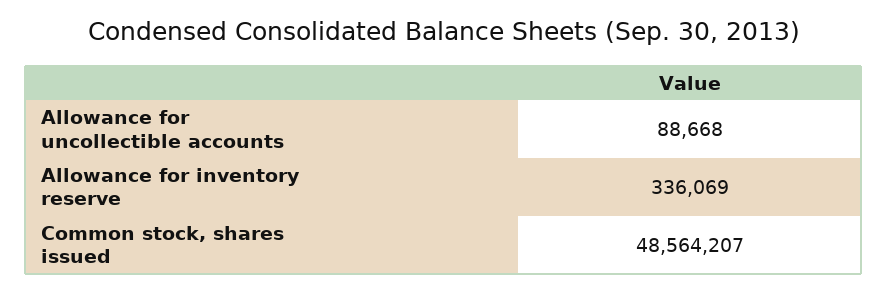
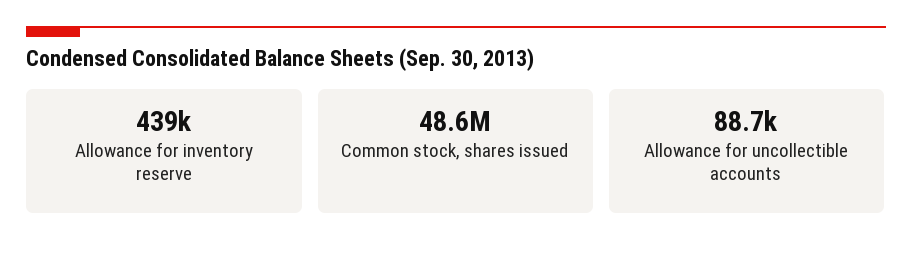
Allowance for inventory reserve: 336069 -> 439000

